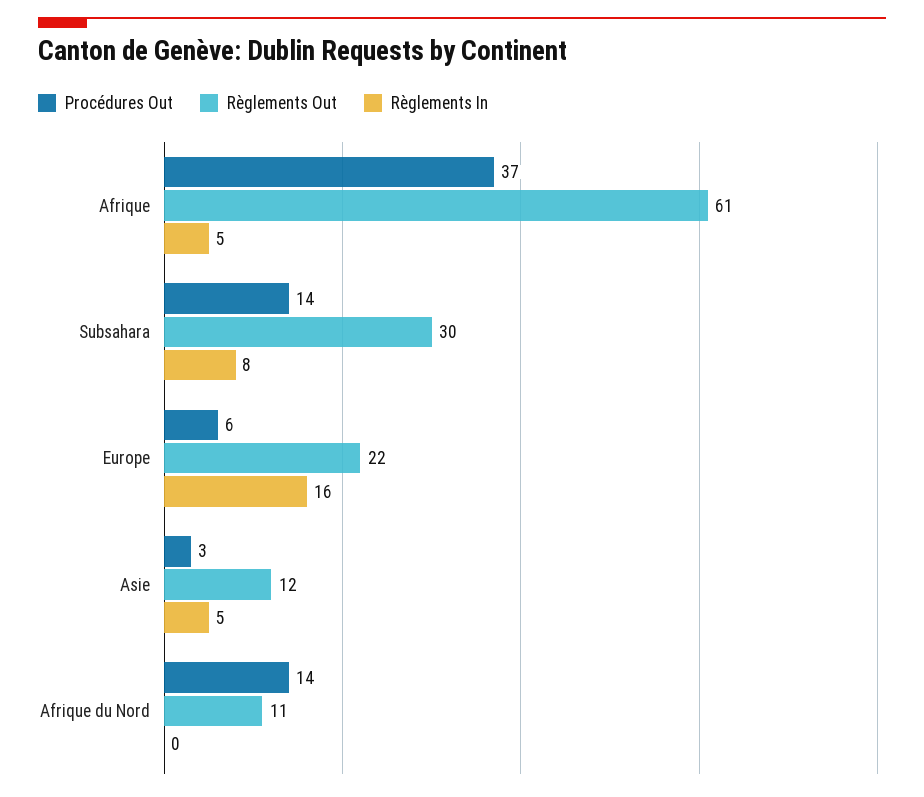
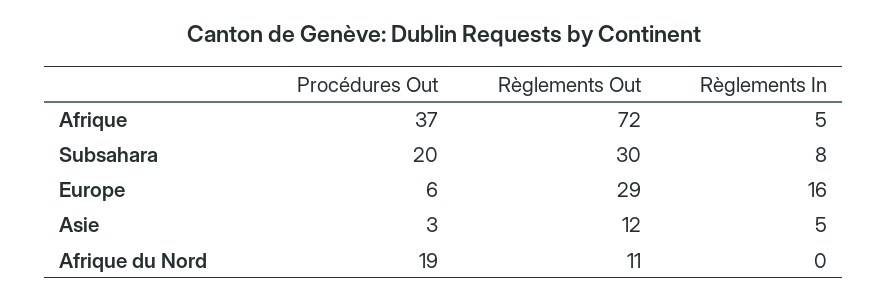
Règlements Out, Afrique: 61 -> 72
Procédures Out, Subsahara: 14 -> 20
Règlements Out, Europe: 22 -> 29
Procédures Out, Afrique du Nord: 14 -> 19

